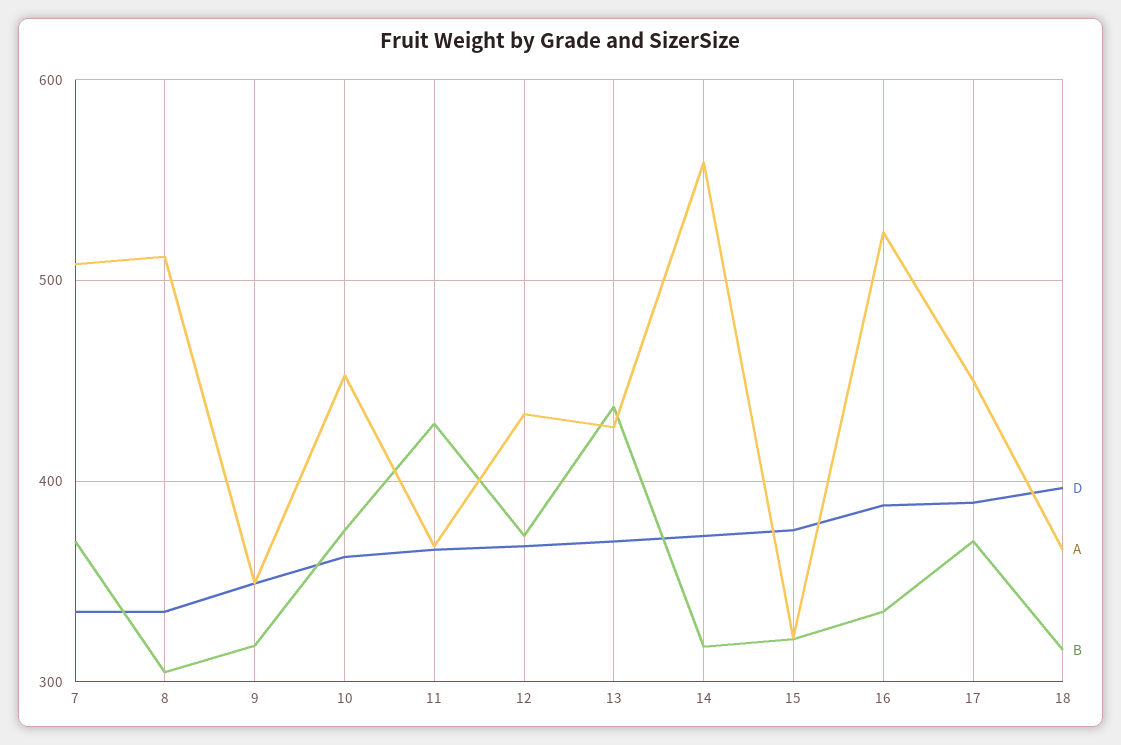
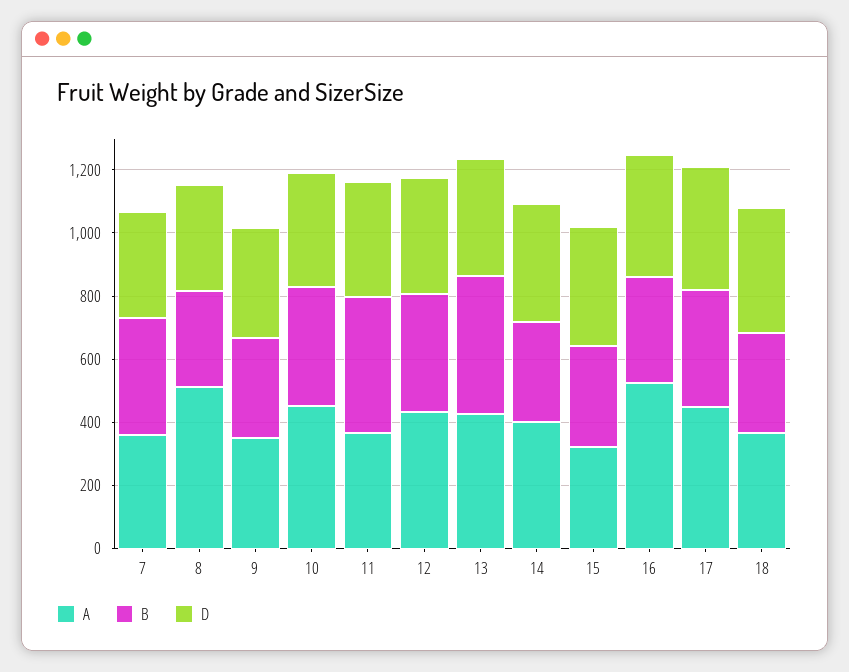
A, 7: 510 -> 350
A, 14: 560 -> 400

